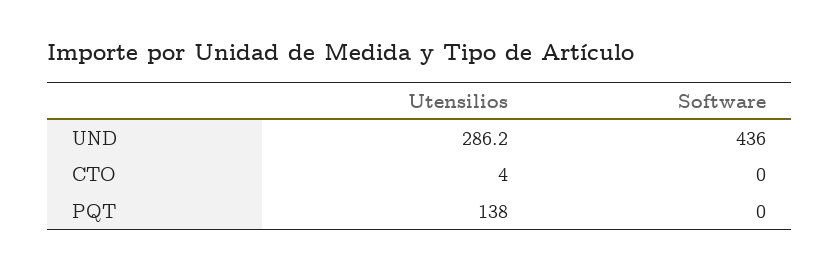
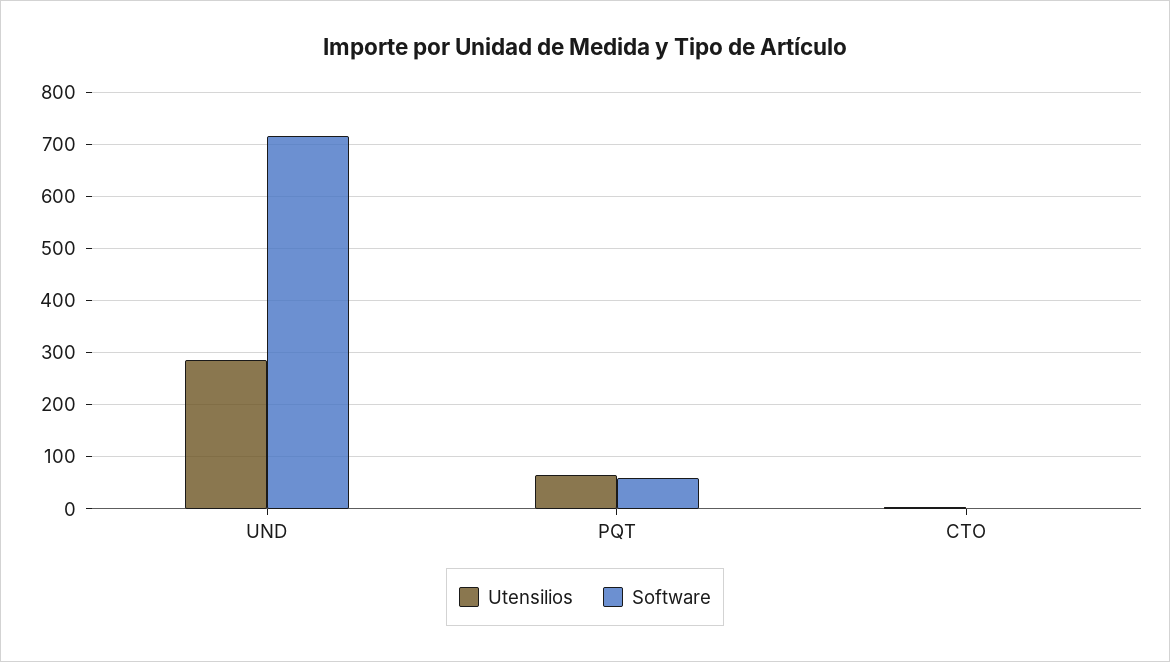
Software, UND: 436 -> 720
Utensilios, PQT: 138 -> 60
Software, PQT: 0 -> 60

